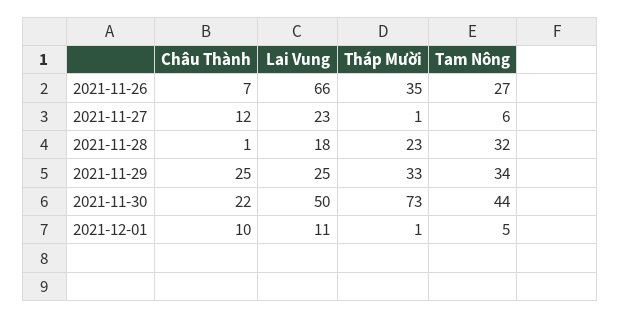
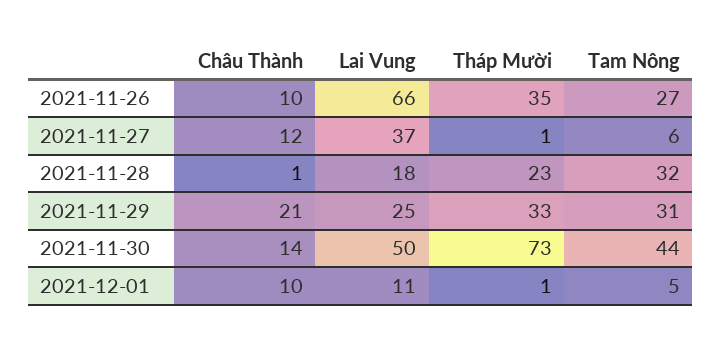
Châu Thành, 2021-11-26: 7 -> 10
Lai Vung, 2021-11-27: 23 -> 37
Châu Thành, 2021-11-29: 25 -> 21
Tam Nông, 2021-11-29: 34 -> 31
Châu Thành, 2021-11-30: 22 -> 14

